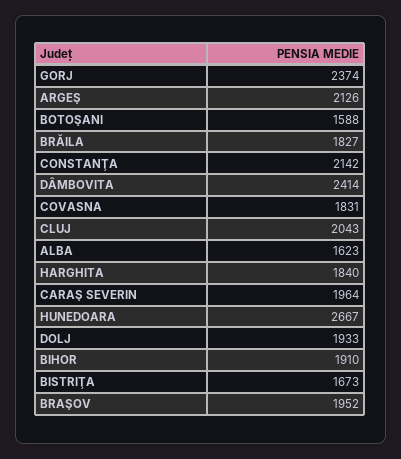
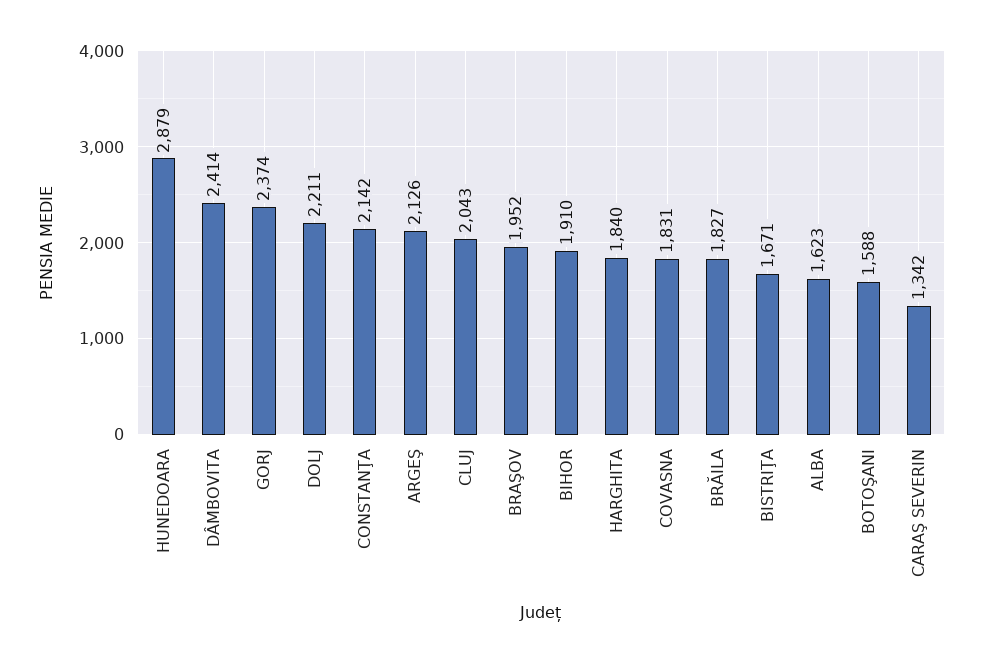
CARAŞ SEVERIN: 1964 -> 1342
HUNEDOARA: 2667 -> 2879
DOLJ: 1933 -> 2211
BISTRIŢA: 1673 -> 1671

